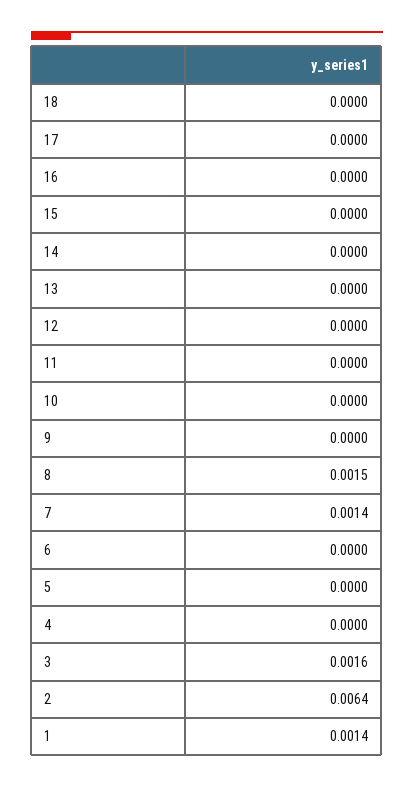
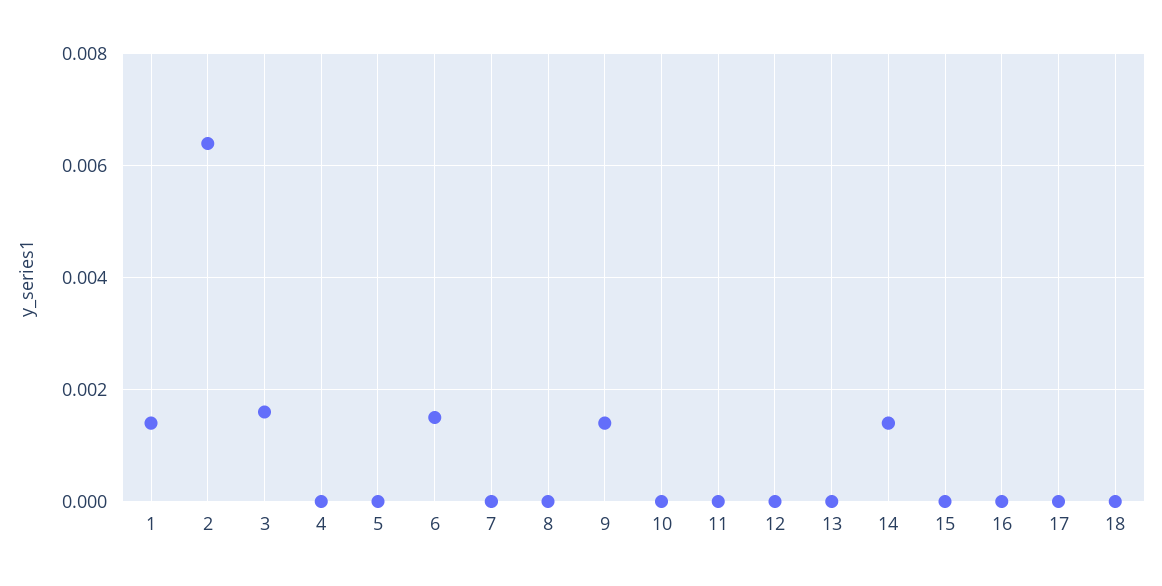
14: 0 -> 0.0015
9: 0 -> 0.0015
8: 0.0015 -> 0
7: 0.0014 -> 0
6: 0 -> 0.0015

